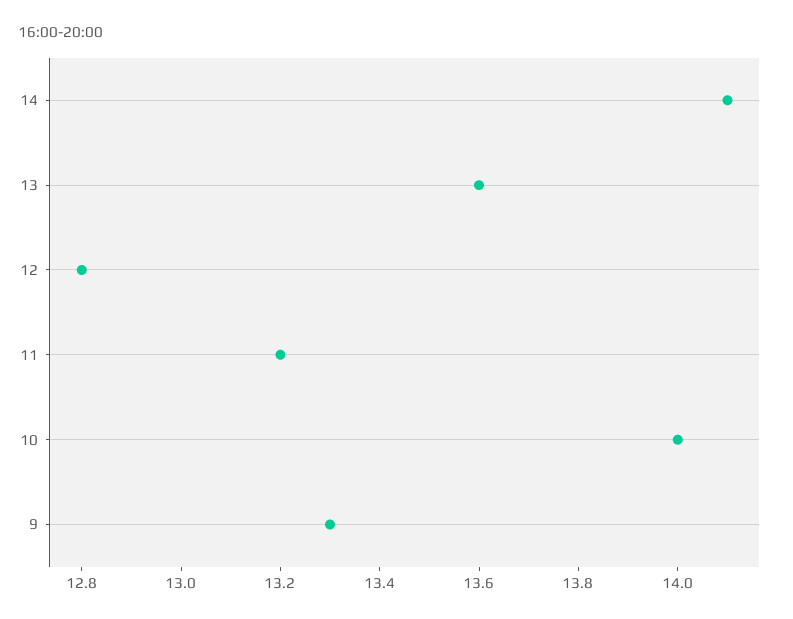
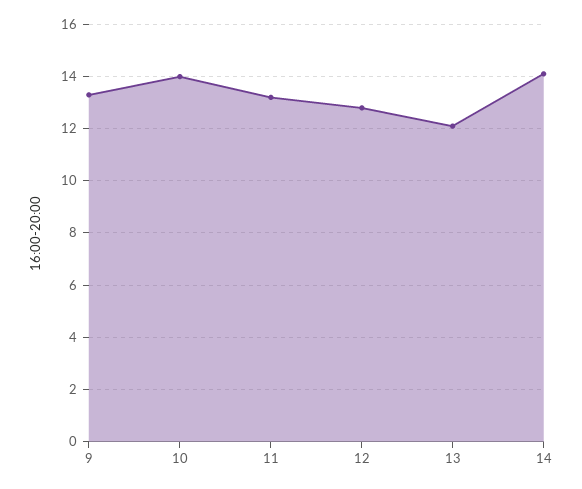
13: 13.6 -> 12

